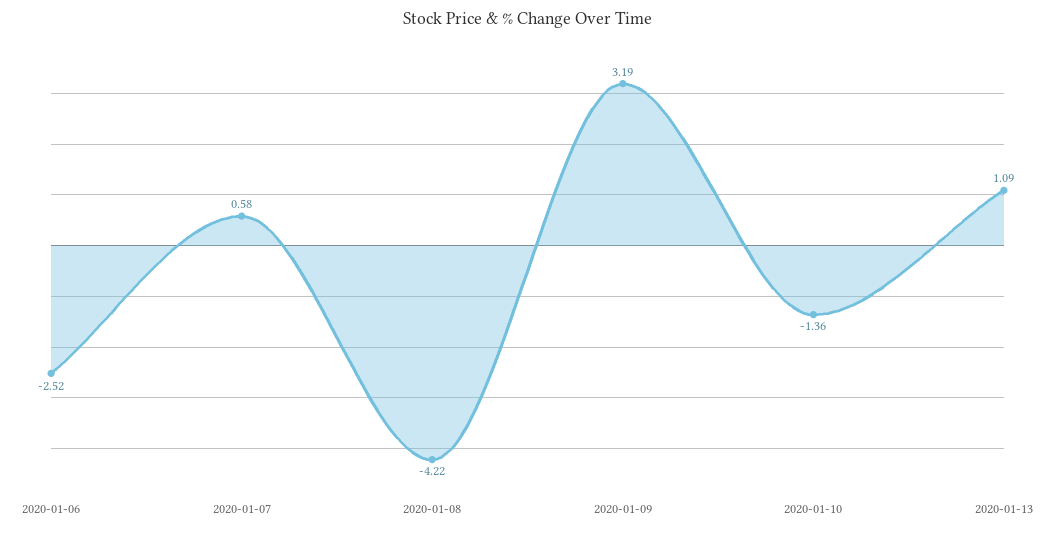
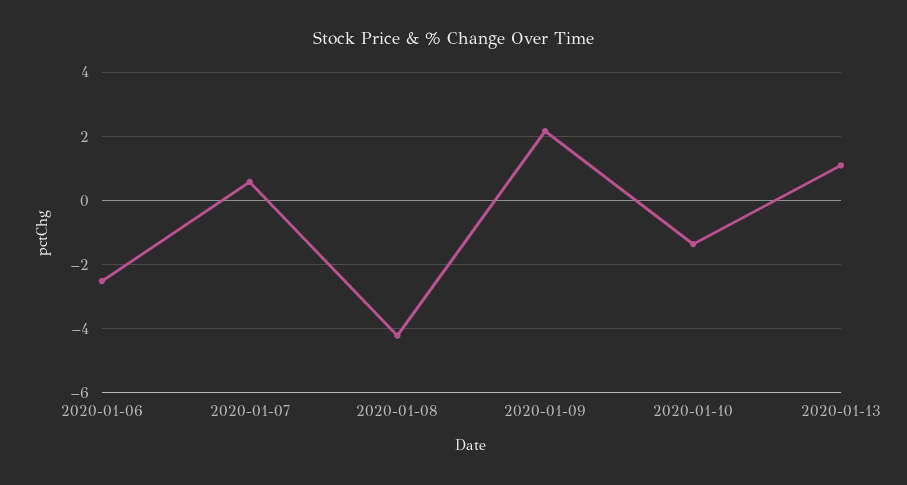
2020-01-09: 3.19 -> 2.2

